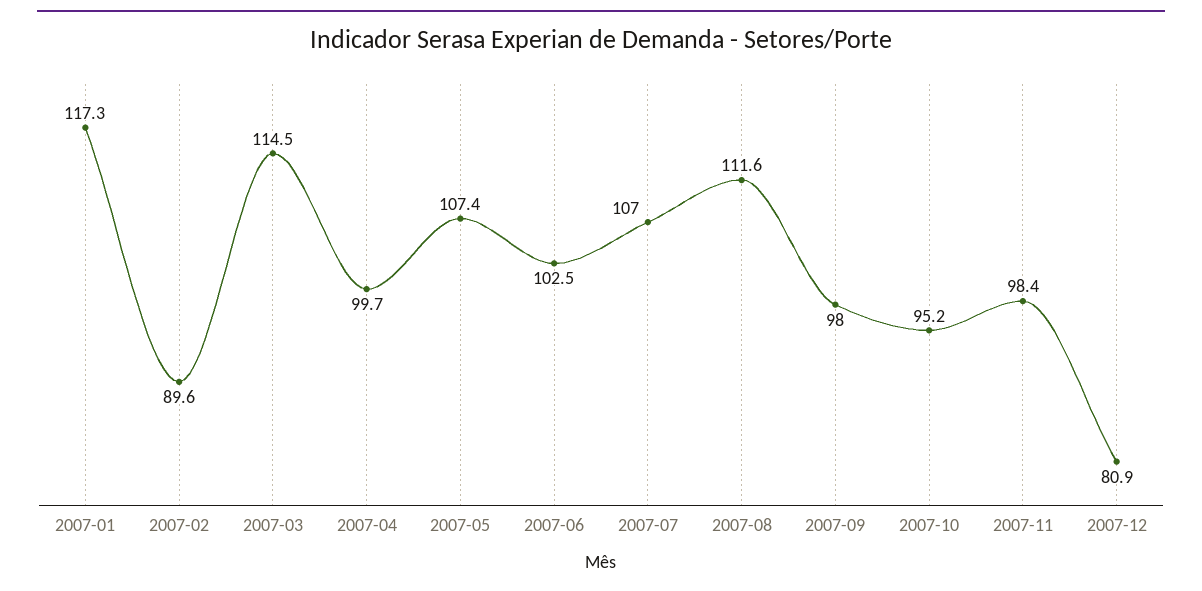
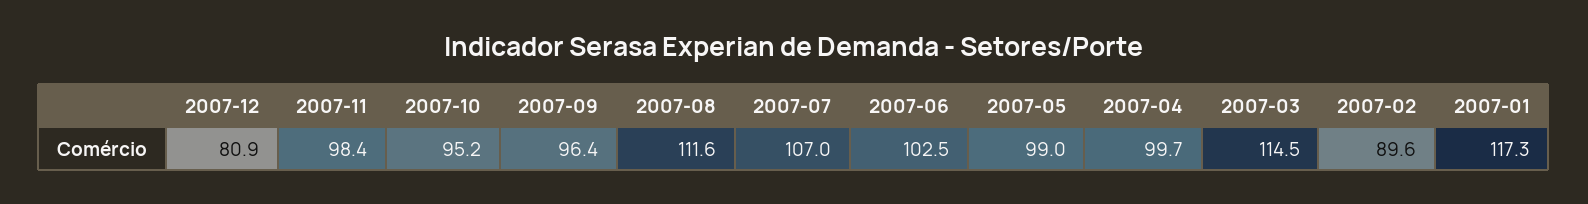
2007-05: 107.4 -> 99
2007-09: 98 -> 96.4

